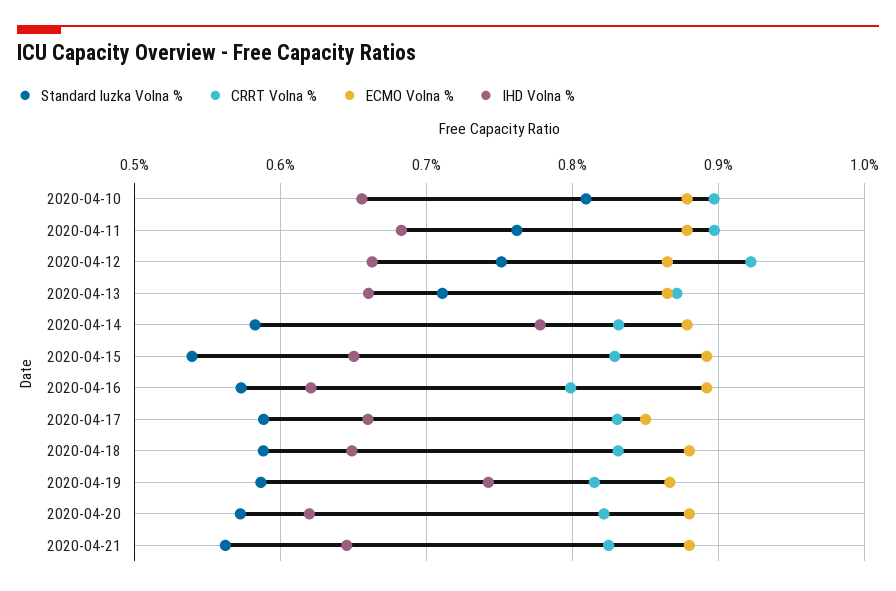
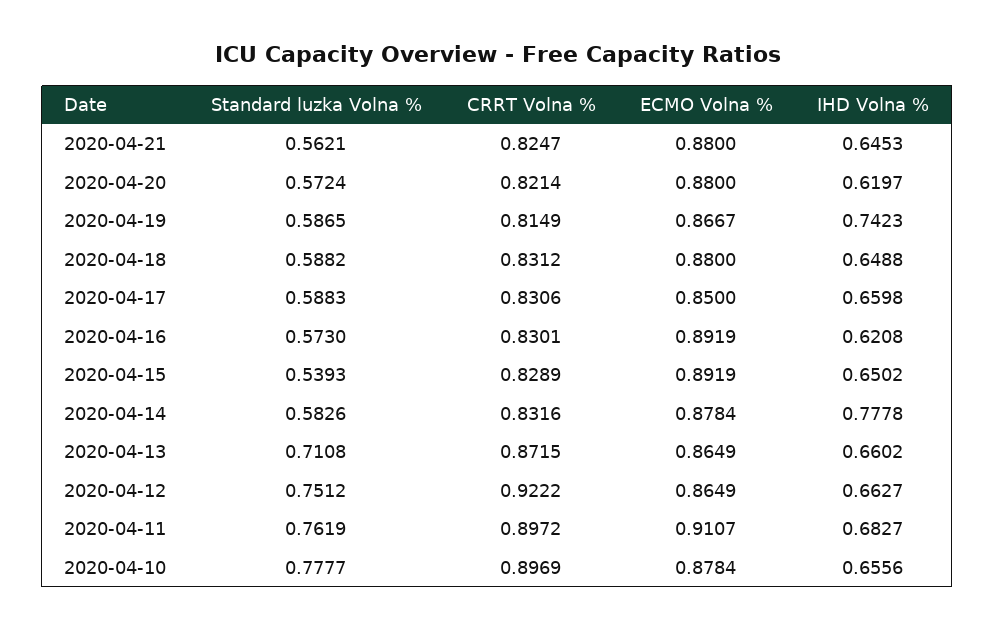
Standard luzka Volna %, 2020-04-10: 0.81 -> 0.7777
ECMO Volna %, 2020-04-11: 0.88 -> 0.9107
CRRT Volna %, 2020-04-16: 0.8 -> 0.8301

